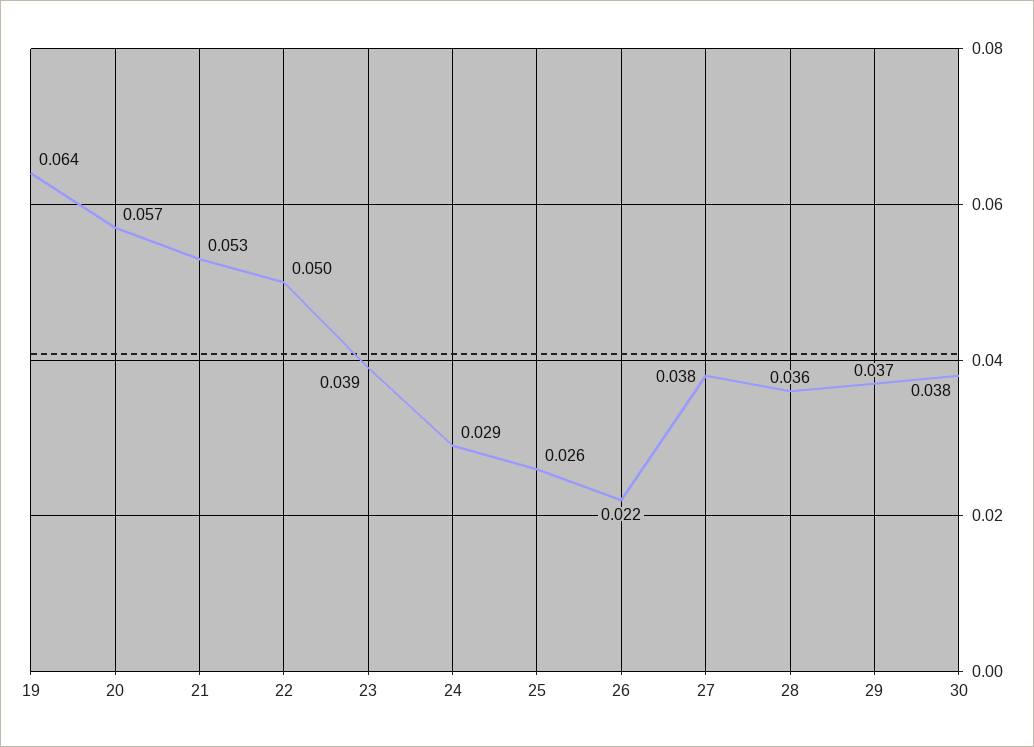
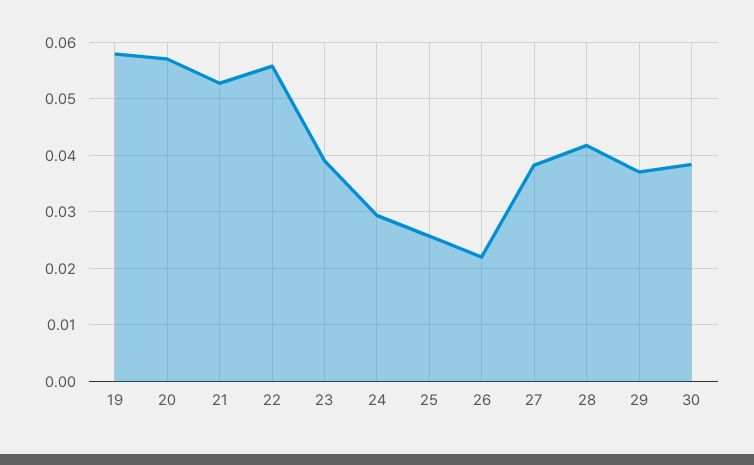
19: 0.064 -> 0.058
22: 0.05 -> 0.056
28: 0.036 -> 0.042

